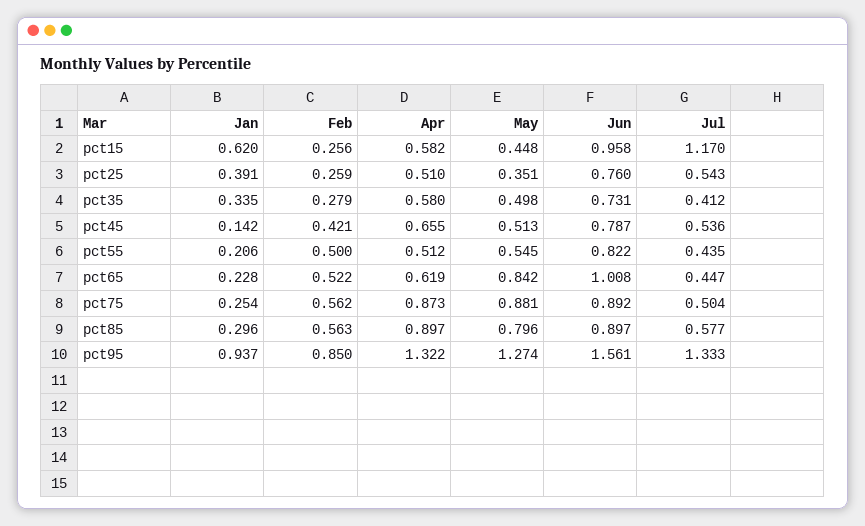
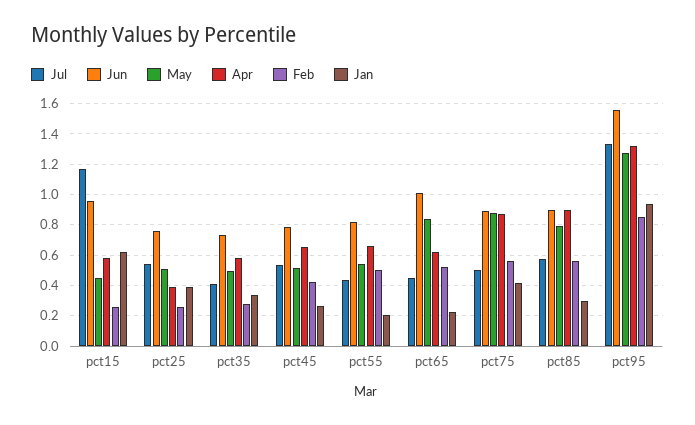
Apr, pct25: 0.51 -> 0.4
May, pct25: 0.351 -> 0.5
Jan, pct45: 0.142 -> 0.25
Apr, pct55: 0.512 -> 0.65
Jan, pct75: 0.254 -> 0.4

